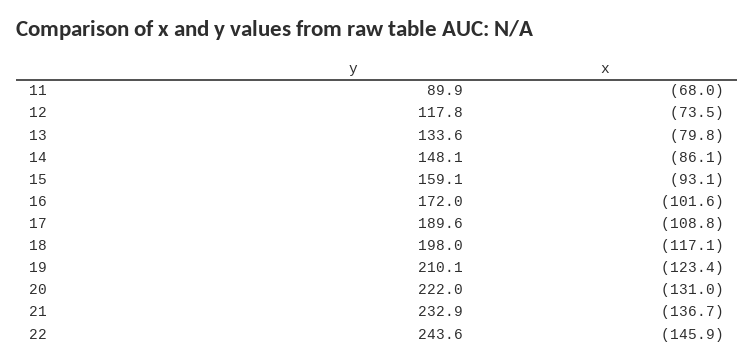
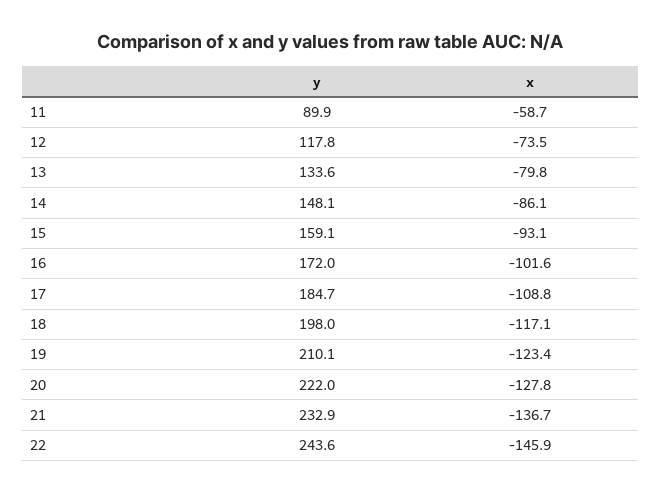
x, 11: -68 -> -58.7
y, 17: 189.6 -> 184.7
x, 20: -131 -> -127.8

